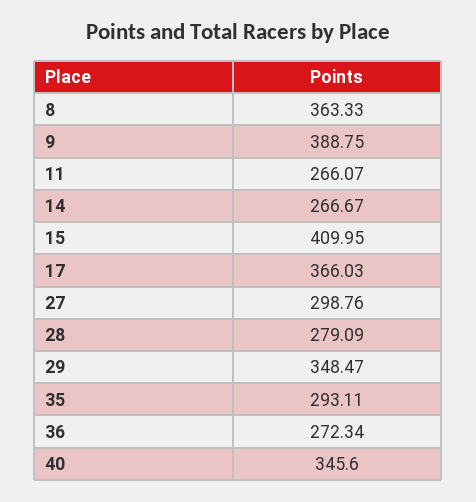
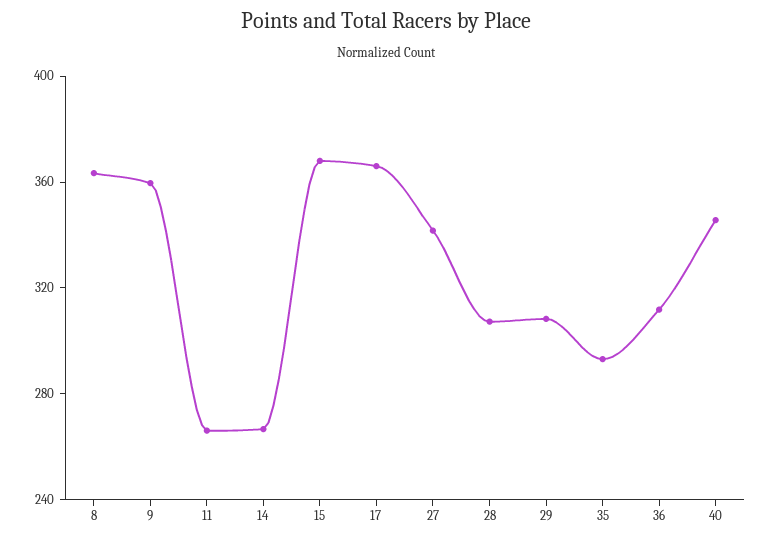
9: 388.75 -> 360
15: 409.95 -> 370
27: 298.76 -> 340
28: 279.09 -> 310
29: 348.47 -> 310
36: 272.34 -> 310

